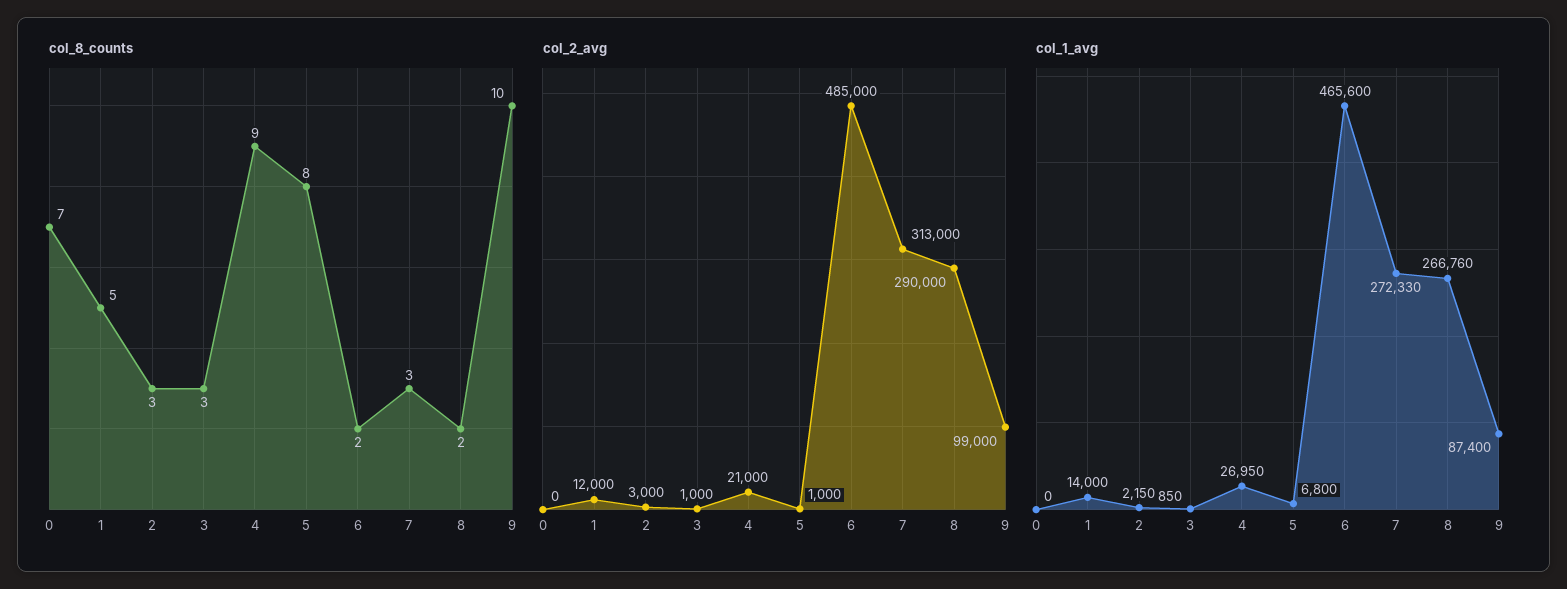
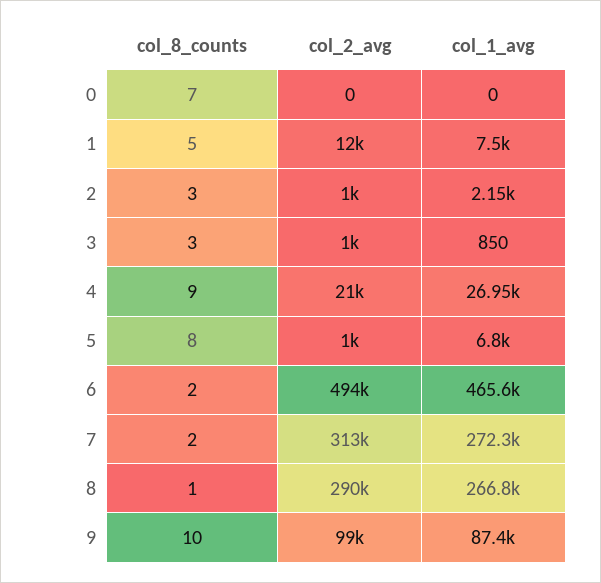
col_8_counts, 7: 3 -> 2
col_8_counts, 8: 2 -> 1
col_2_avg, 2: 3000 -> 1000
col_2_avg, 6: 485000 -> 494000
col_1_avg, 1: 14000 -> 7500

